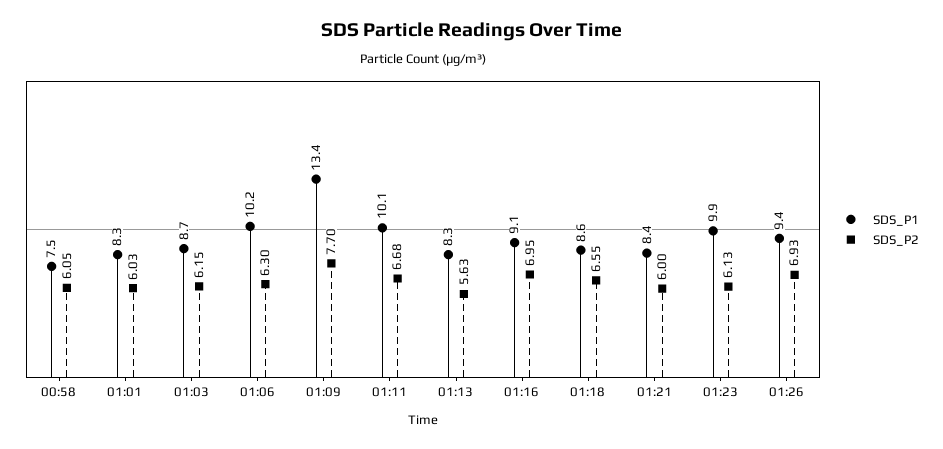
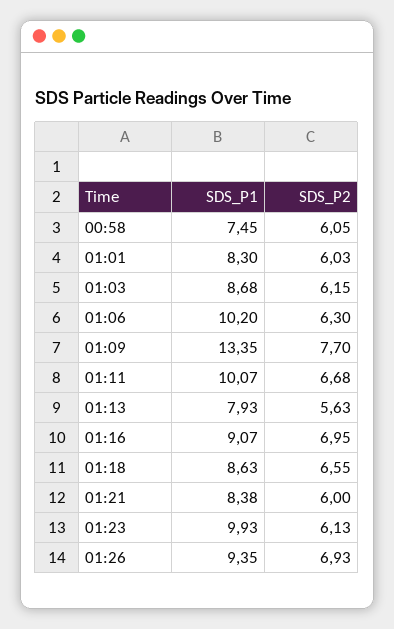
SDS_P1, 01:13: 8.3 -> 7.93

